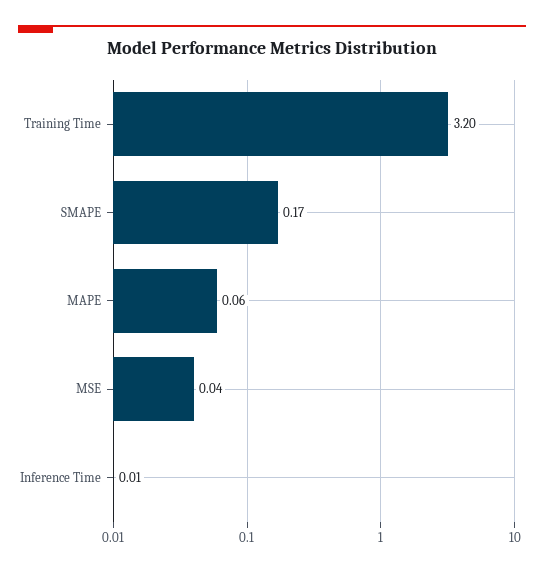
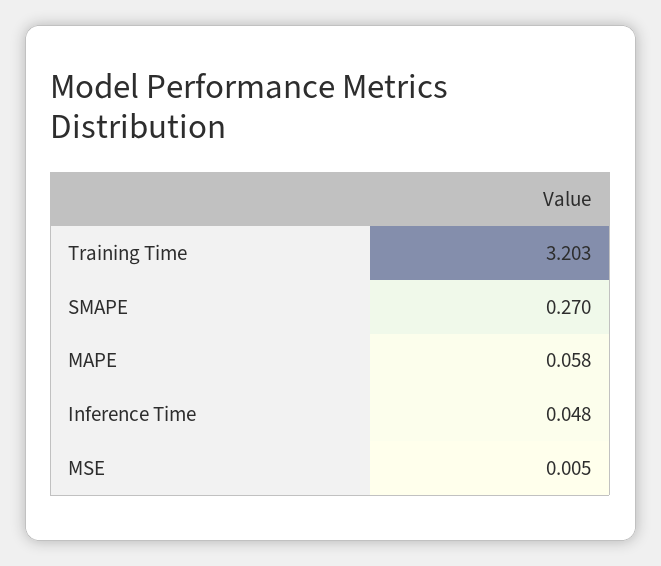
SMAPE: 0.17 -> 0.27
MSE: 0.04 -> 0.005
Inference Time: 0.01 -> 0.048

